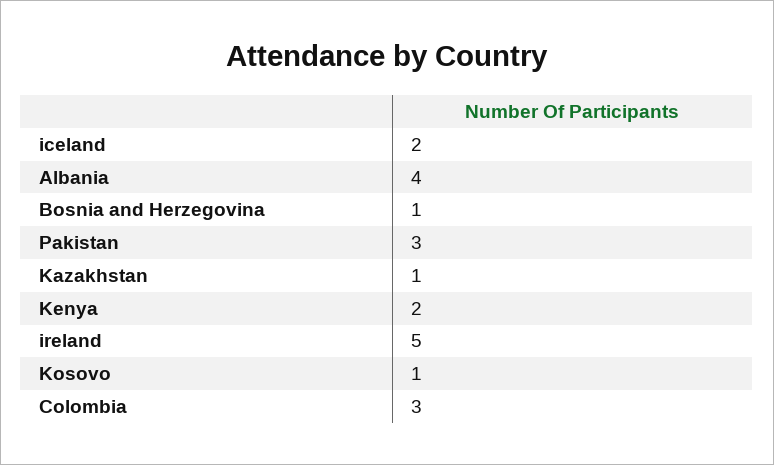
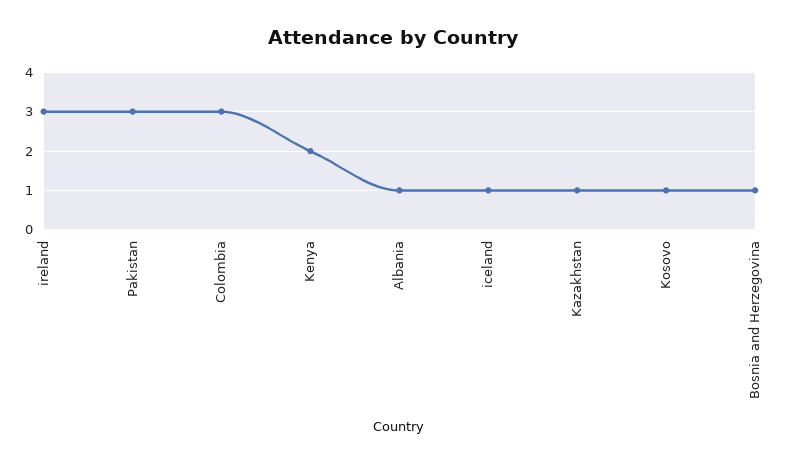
iceland: 2 -> 1
Albania: 4 -> 1
ireland: 5 -> 3

